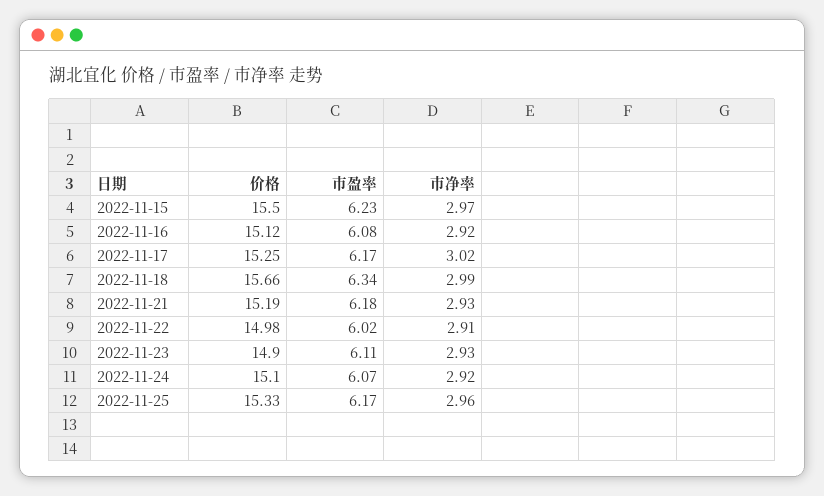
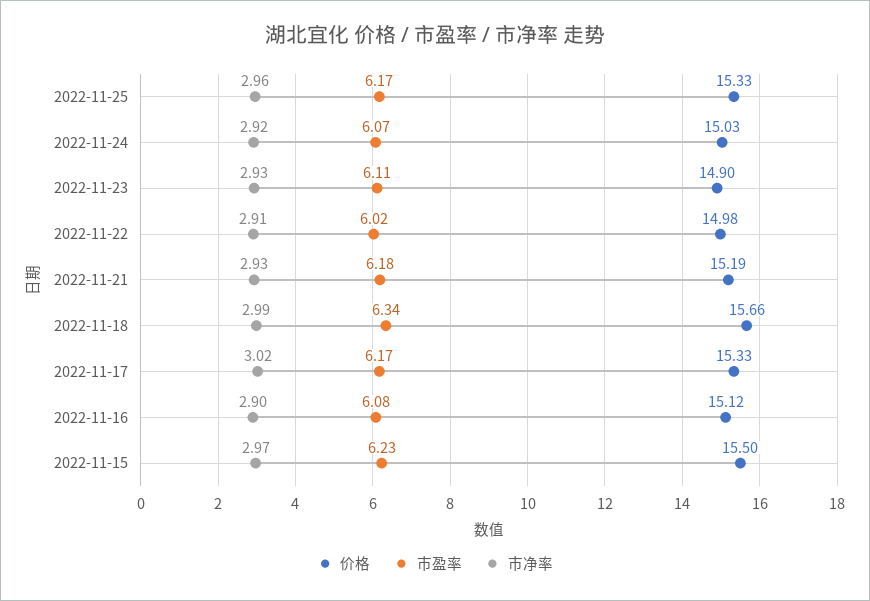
市净率, 2022-11-16: 2.92 -> 2.9
价格, 2022-11-17: 15.25 -> 15.33
价格, 2022-11-24: 15.1 -> 15.03

